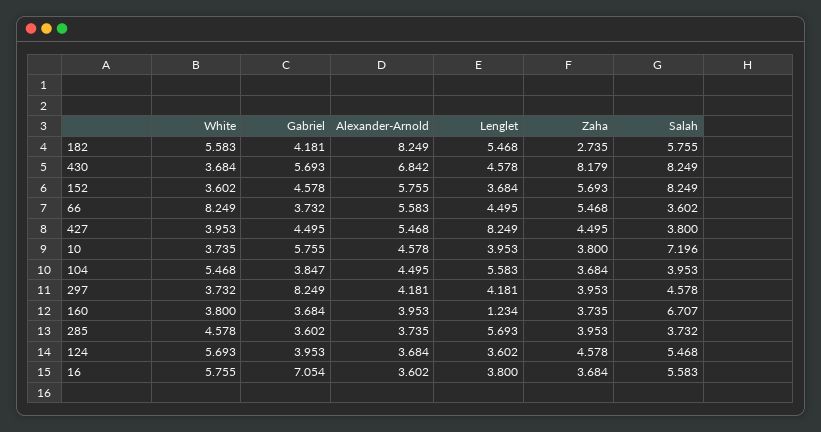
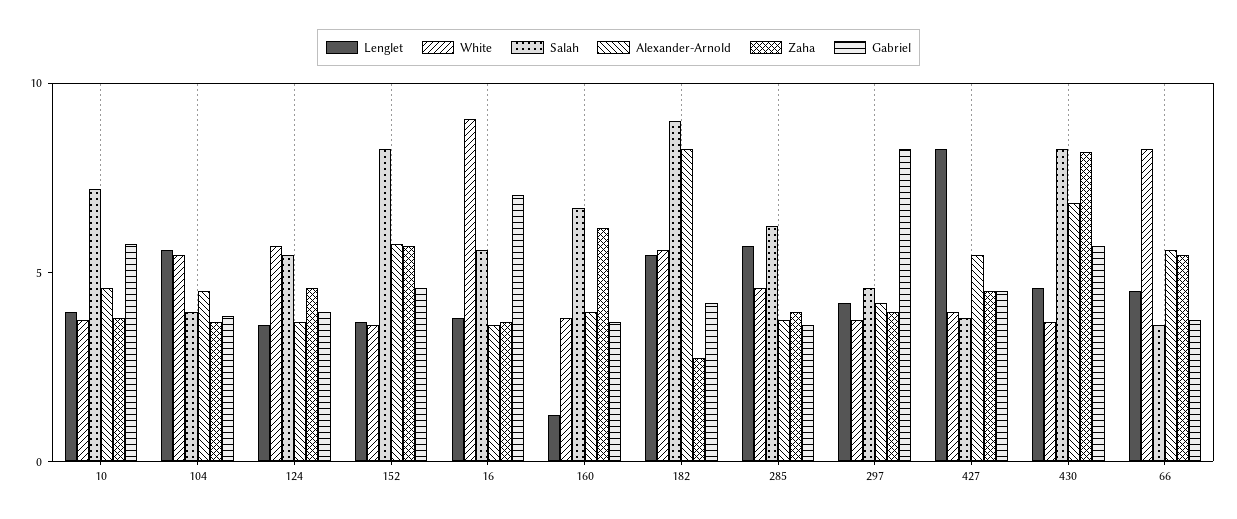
Salah, 182: 5.755 -> 9
Zaha, 160: 3.735 -> 6
Salah, 285: 3.732 -> 6
White, 16: 5.755 -> 9

